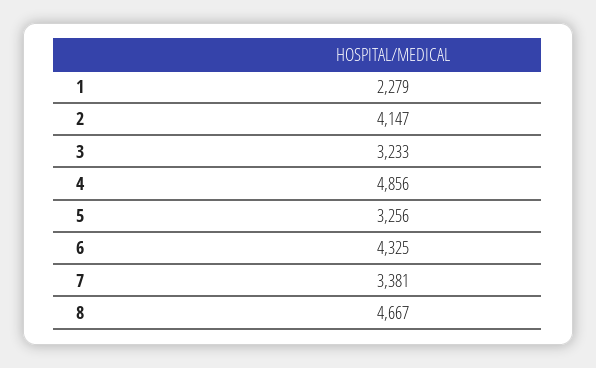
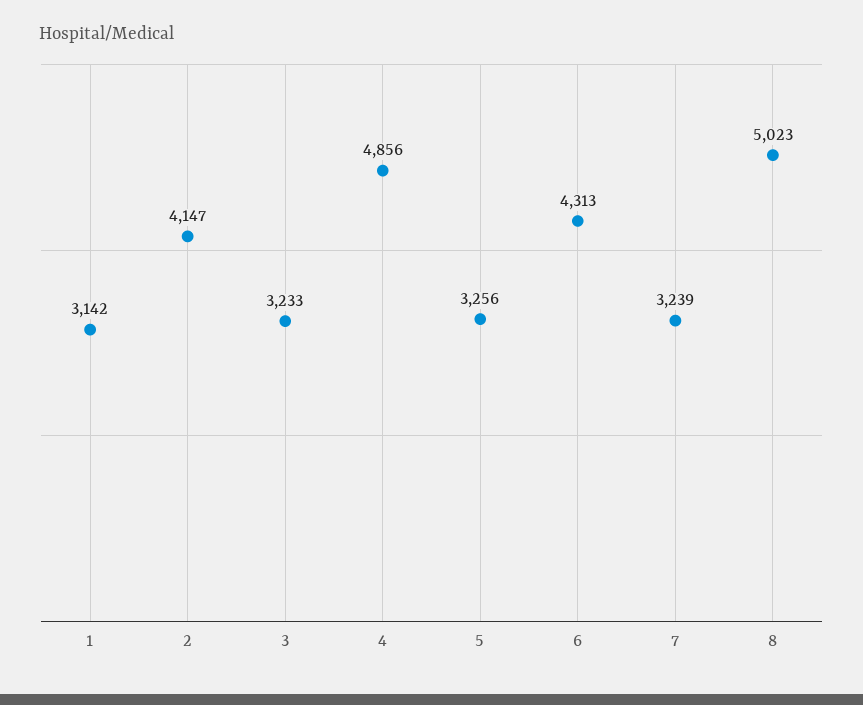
1: 2279 -> 3142
6: 4325 -> 4313
7: 3381 -> 3239
8: 4667 -> 5023

